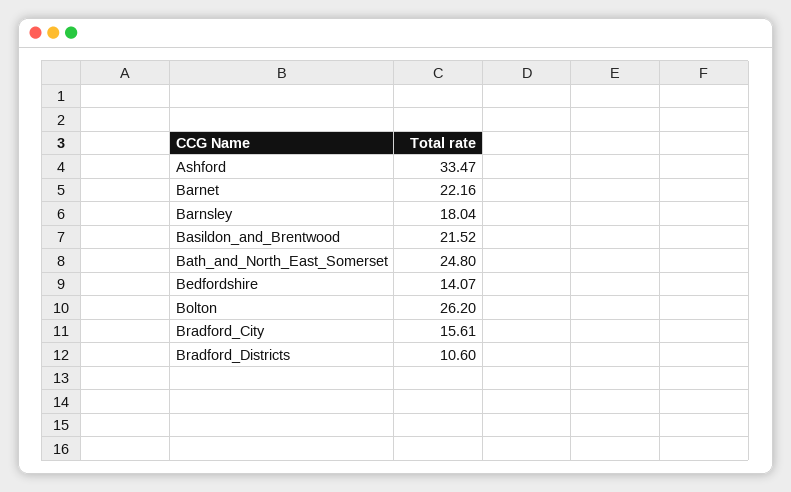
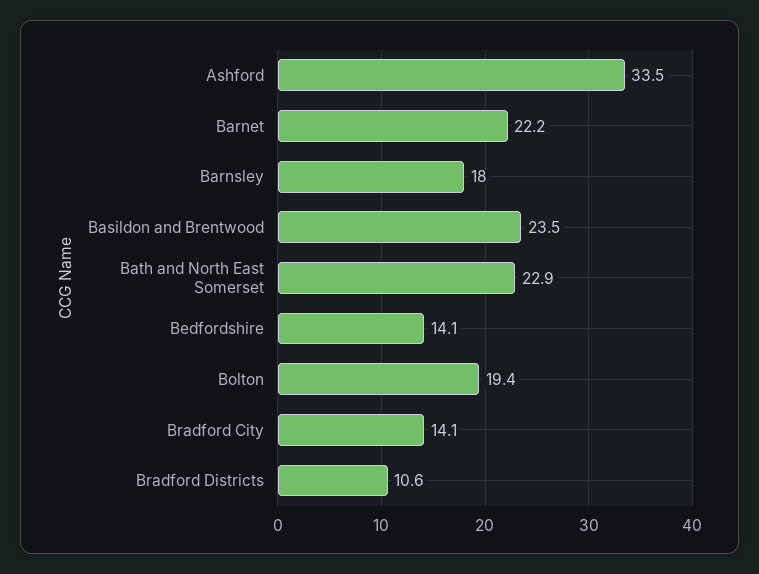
Basildon_and_Brentwood: 21.52 -> 23.5
Bath_and_North_East_Somerset: 24.8 -> 22.9
Bolton: 26.2 -> 19.4
Bradford_City: 15.61 -> 14.1

